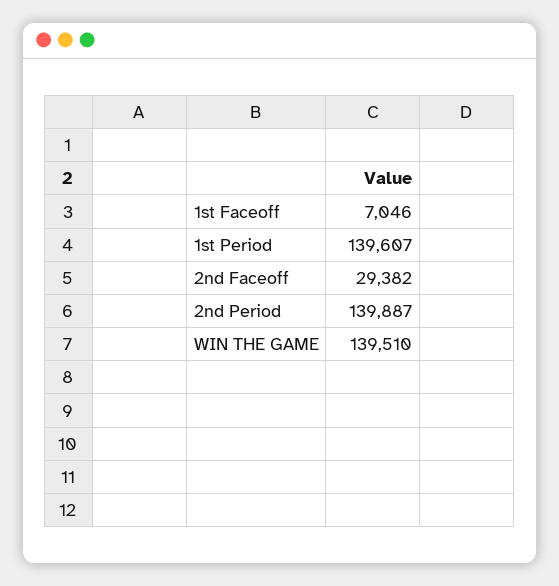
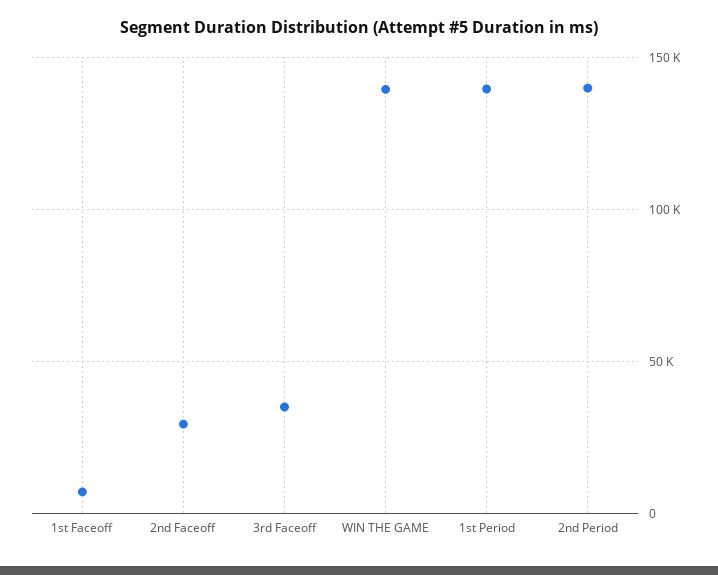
3rd Faceoff: none -> 35000

